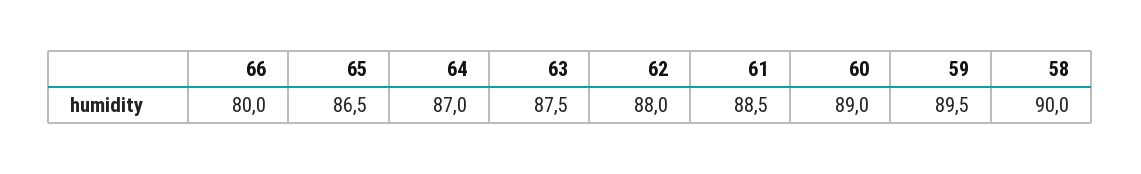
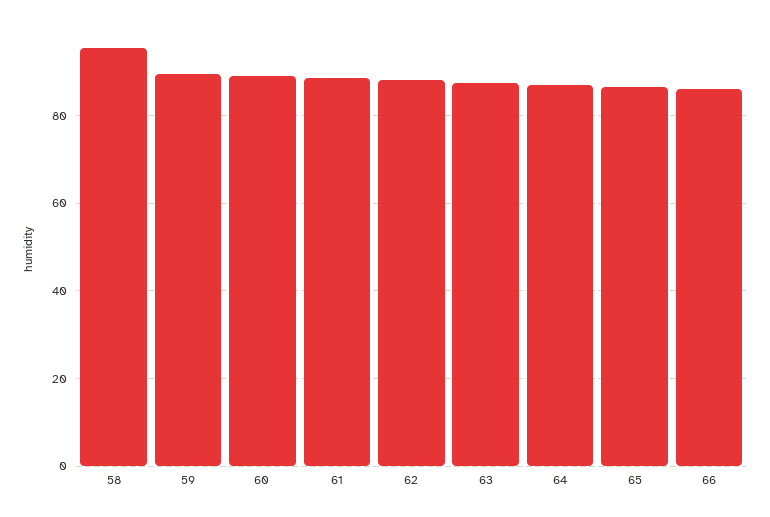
66: 80 -> 86
58: 90 -> 96

